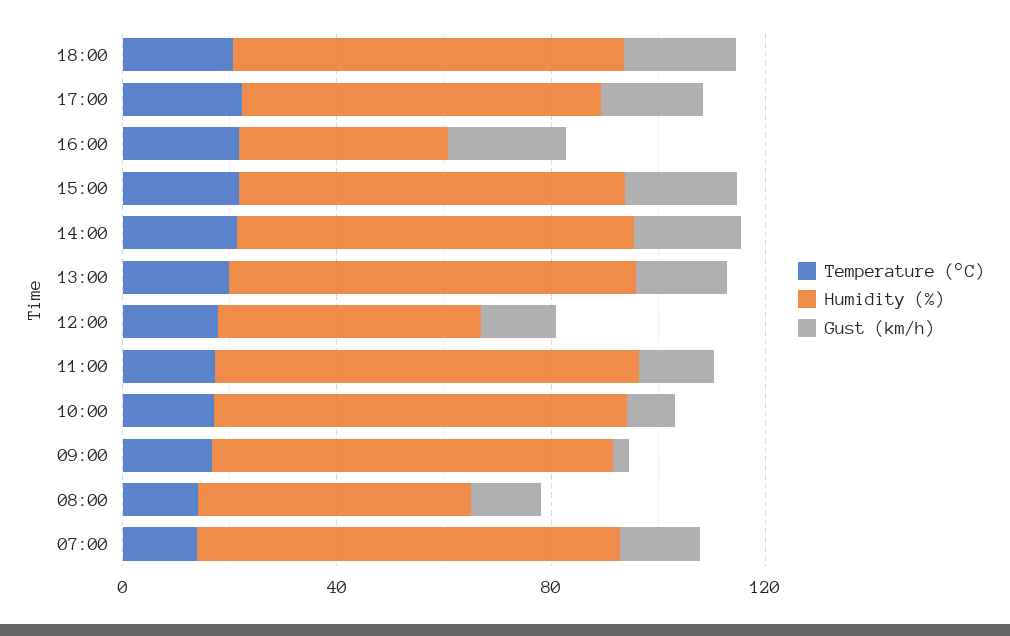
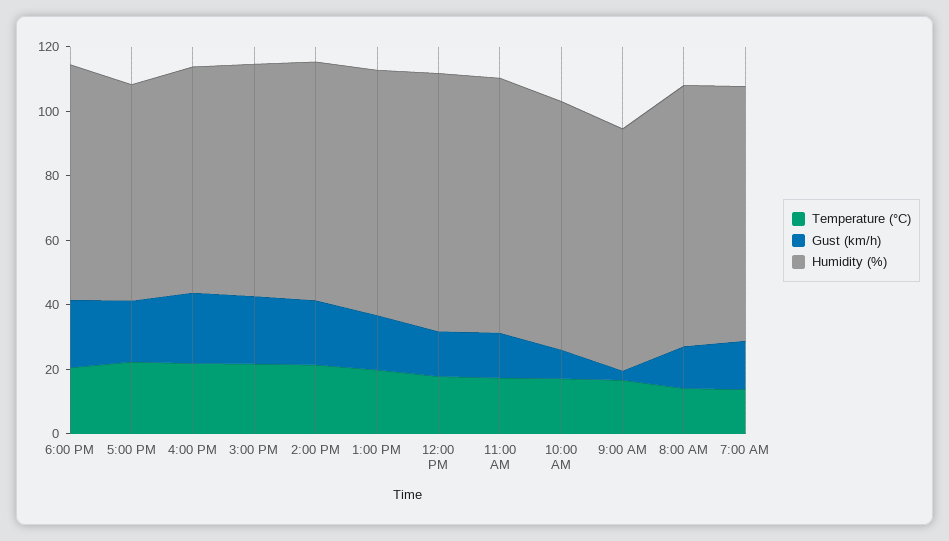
Humidity (%), 16:00: 40 -> 70
Humidity (%), 12:00: 50 -> 80
Humidity (%), 08:00: 50 -> 80

